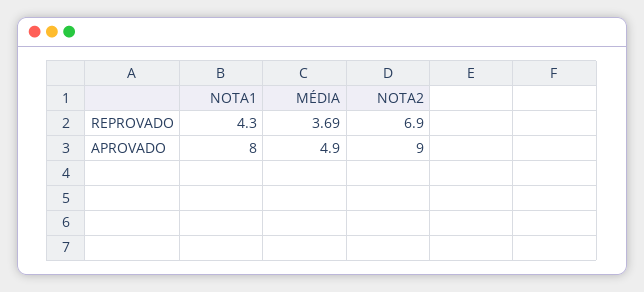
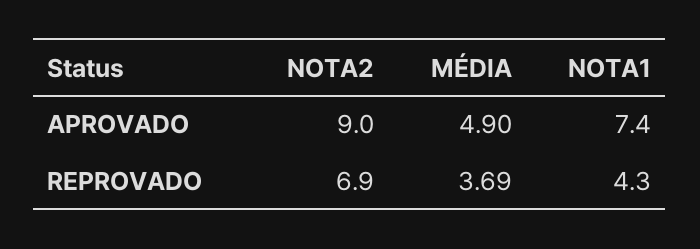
NOTA1, APROVADO: 8 -> 7.4

